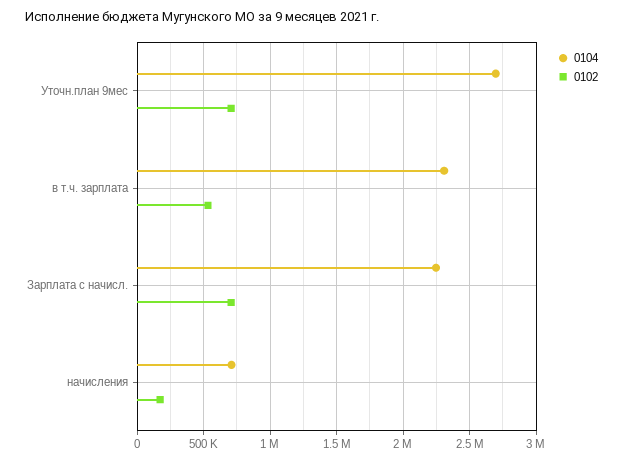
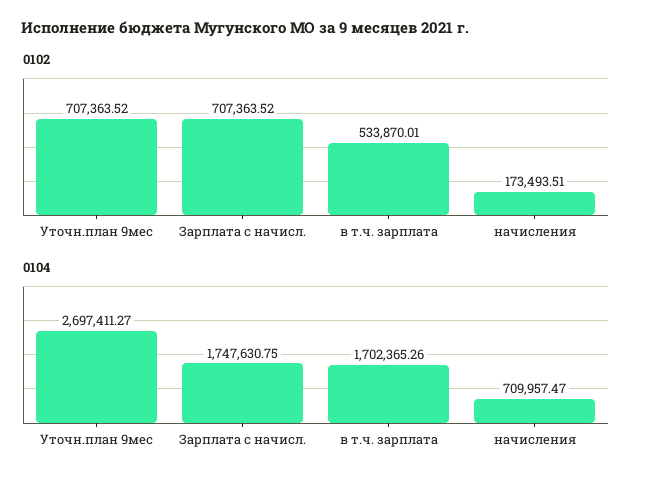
0104, в т.ч. зарплата: 2300000 -> 1702365.26
0104, Зарплата с начисл.: 2250000 -> 1747630.75

